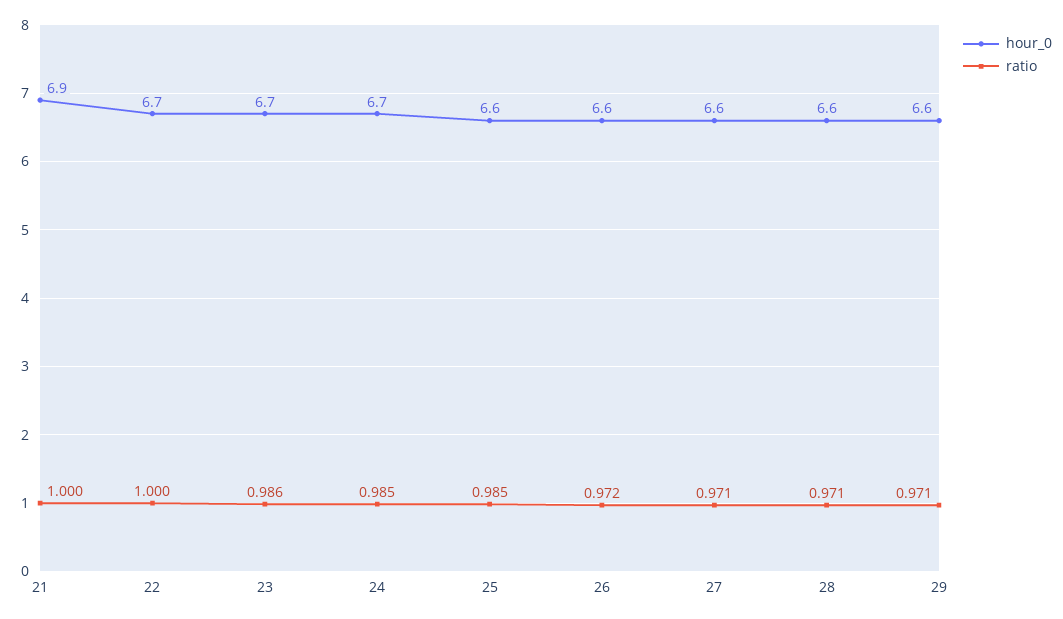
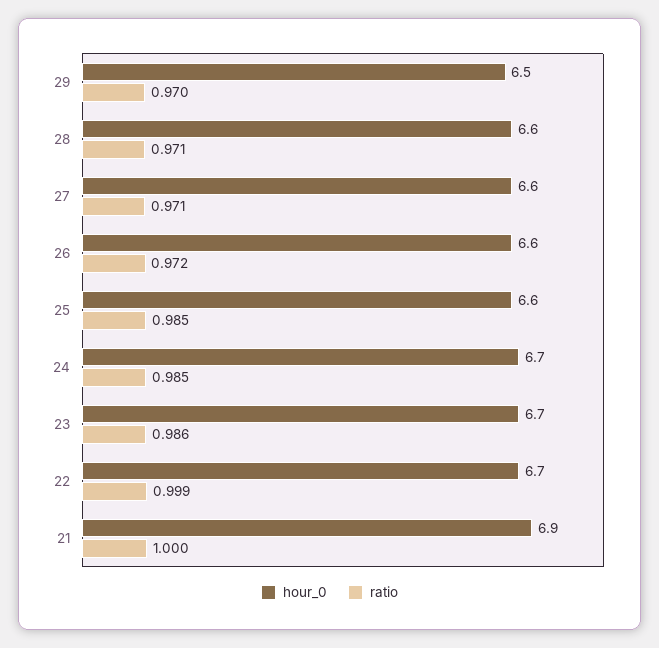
ratio, 22: 1 -> 0.999
hour_0, 29: 6.6 -> 6.5
ratio, 29: 0.971 -> 0.97

